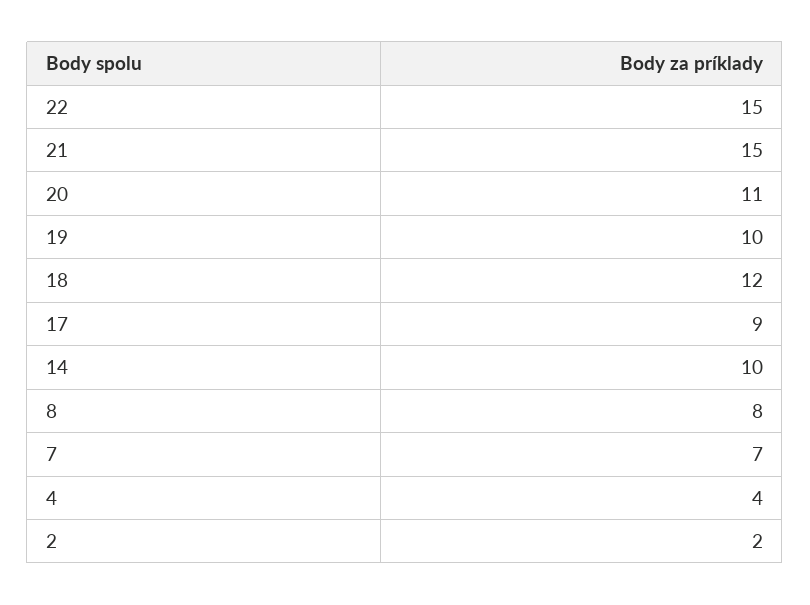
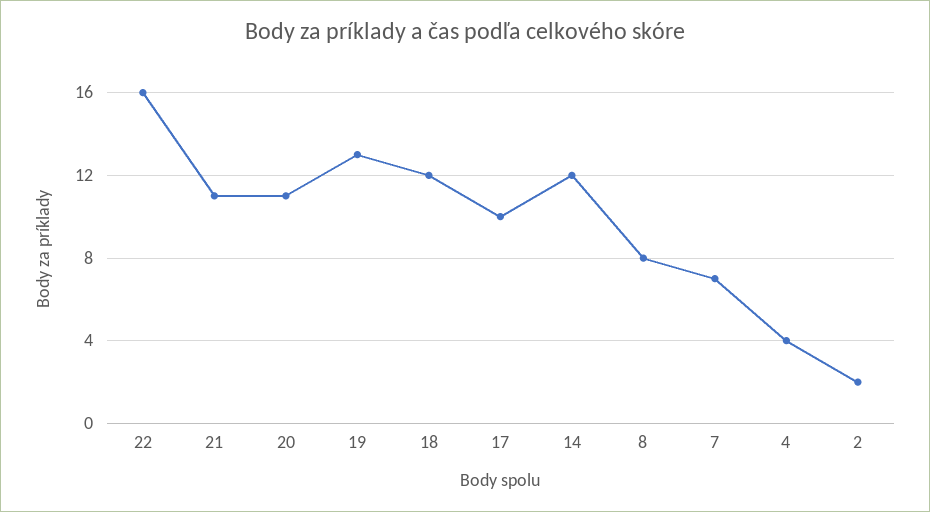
22: 15 -> 16
21: 15 -> 11
19: 10 -> 13
17: 9 -> 10
14: 10 -> 12

